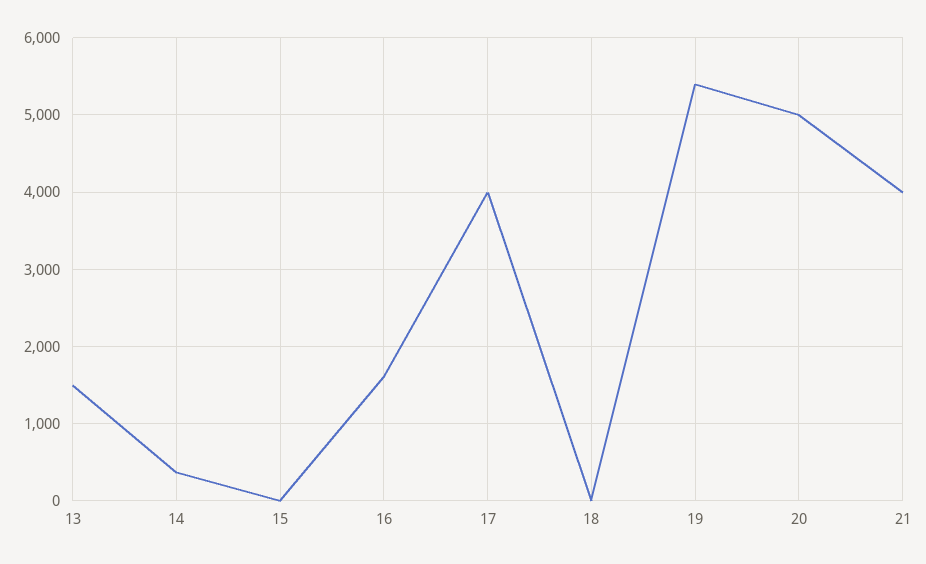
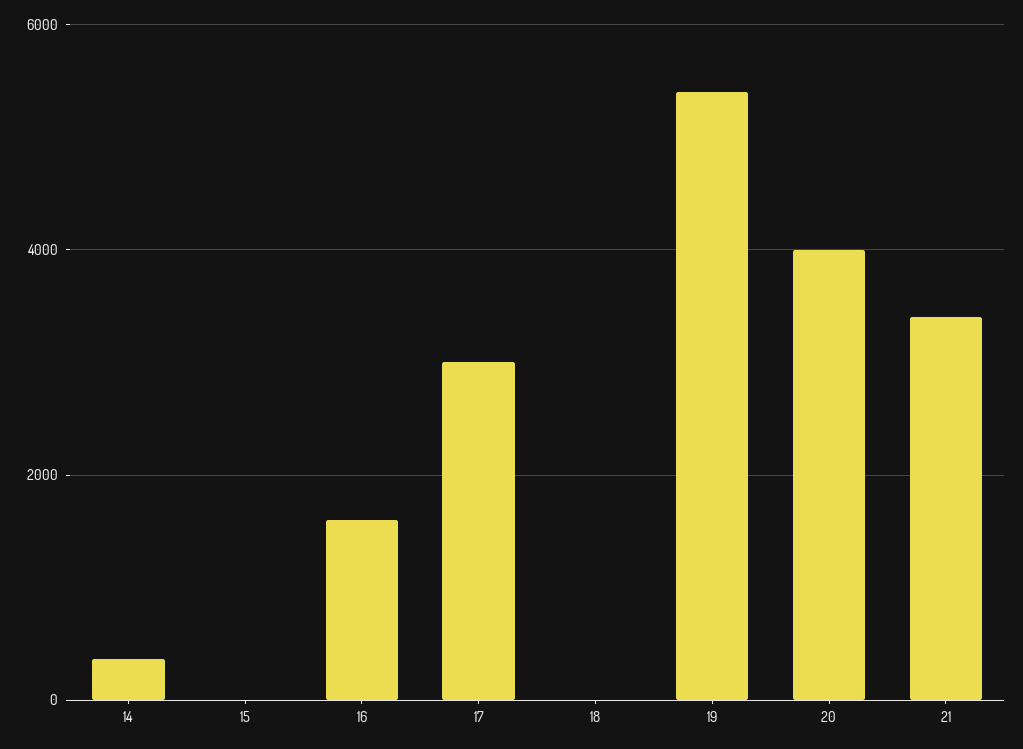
13: 1500 -> none
17: 4000 -> 3000
20: 5000 -> 4000
21: 4000 -> 3400

